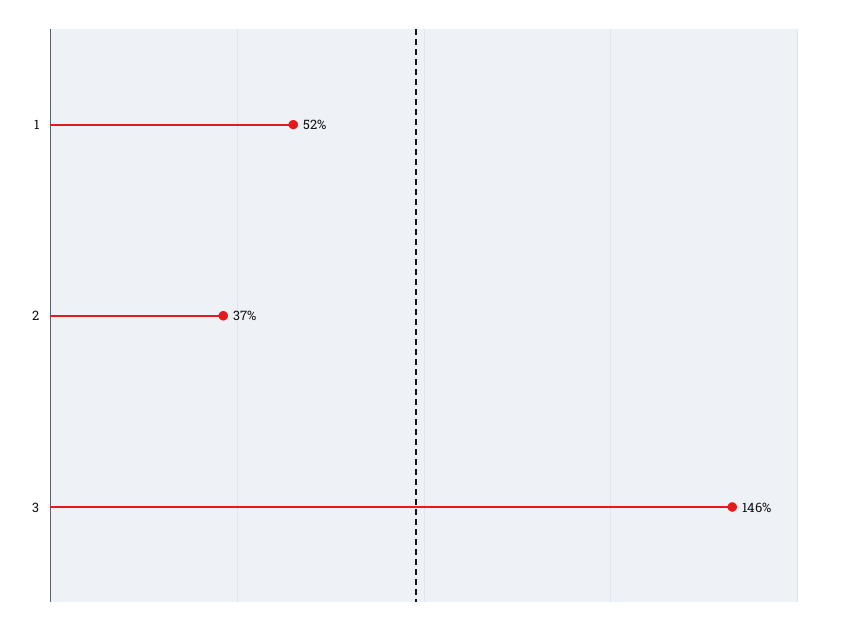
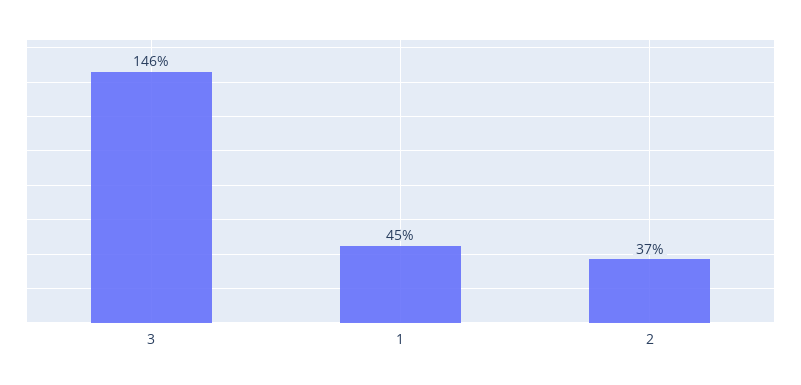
1: 52 -> 45

